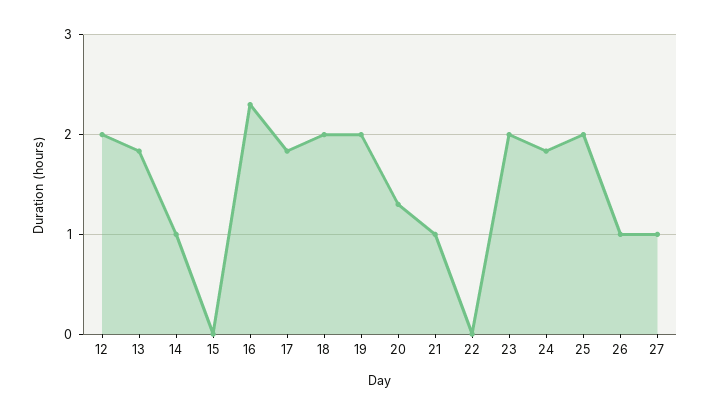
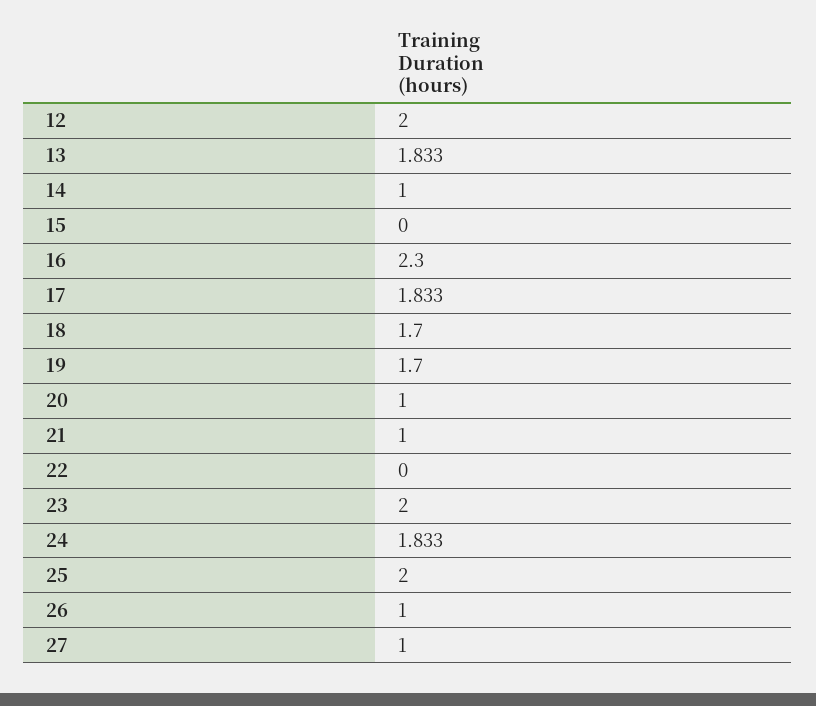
18: 2 -> 1.7
19: 2 -> 1.7
20: 1.3 -> 1

